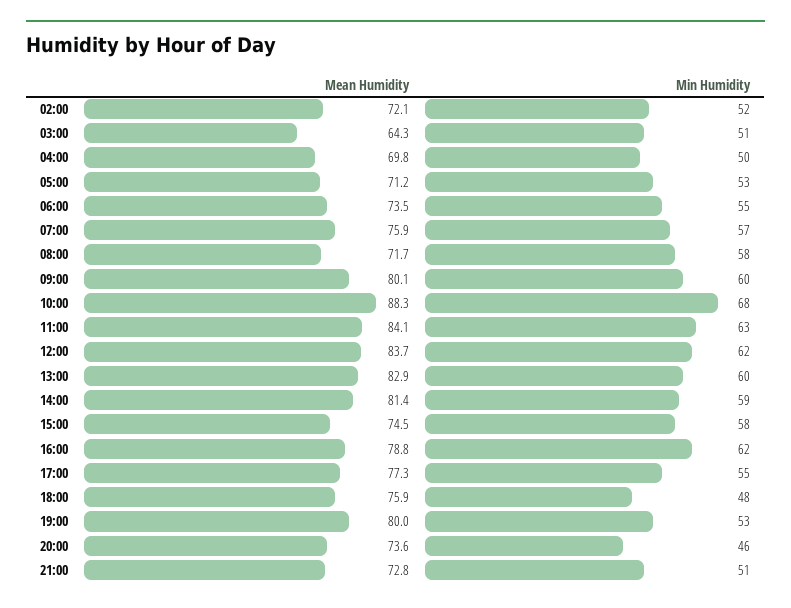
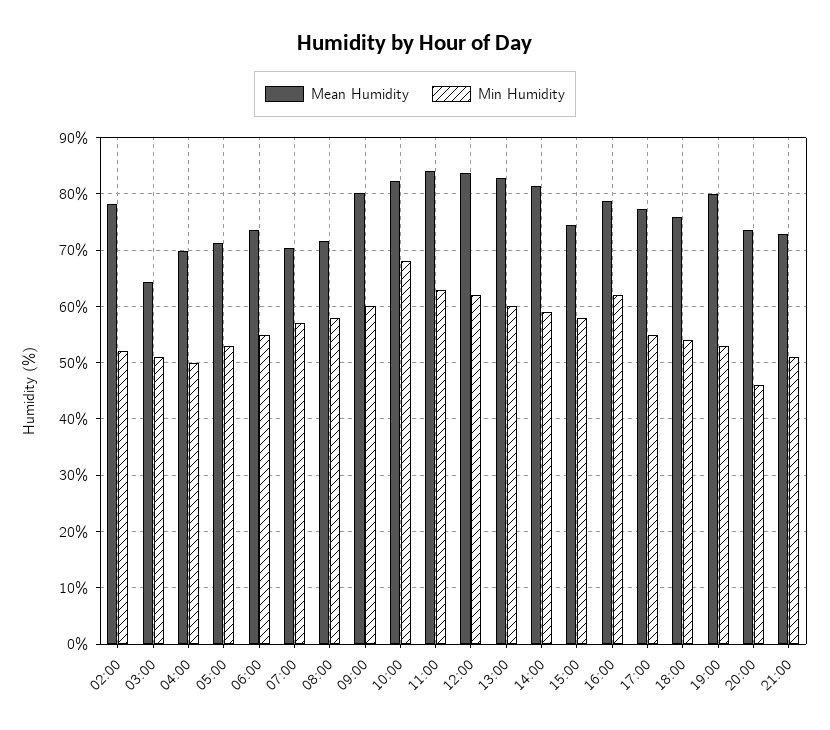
Mean Humidity, 02:00: 72.1 -> 78
Mean Humidity, 07:00: 75.9 -> 70
Mean Humidity, 10:00: 88.3 -> 82
Min Humidity, 18:00: 48 -> 54

